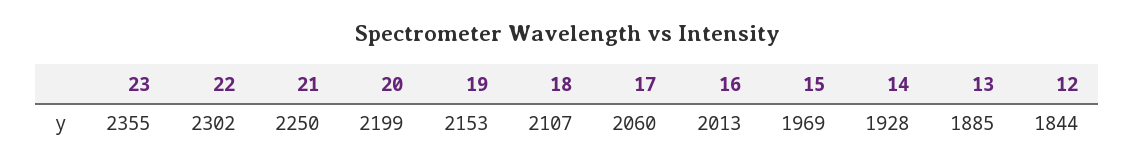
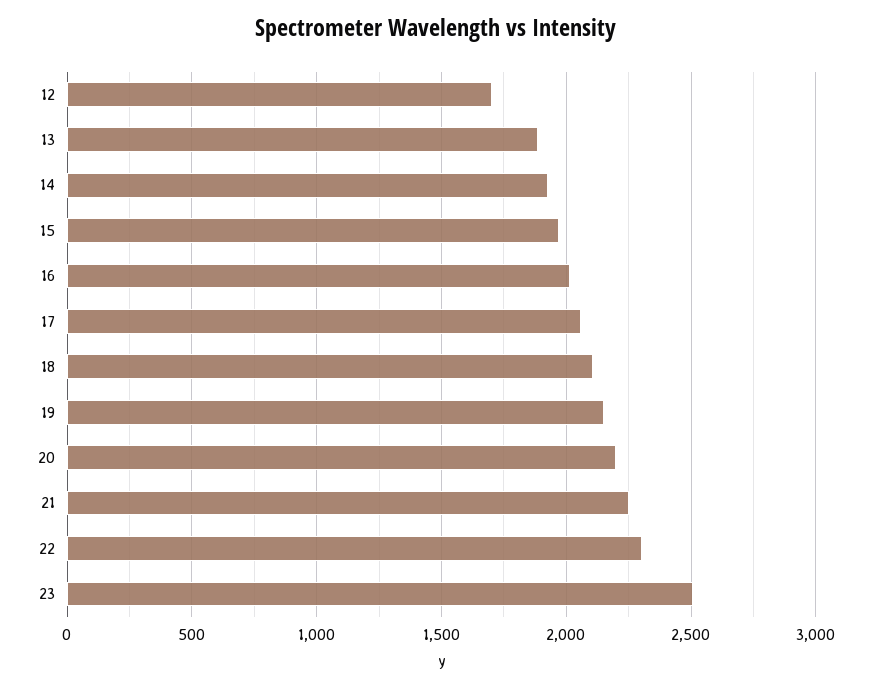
23: 2355 -> 2500
12: 1844 -> 1700

